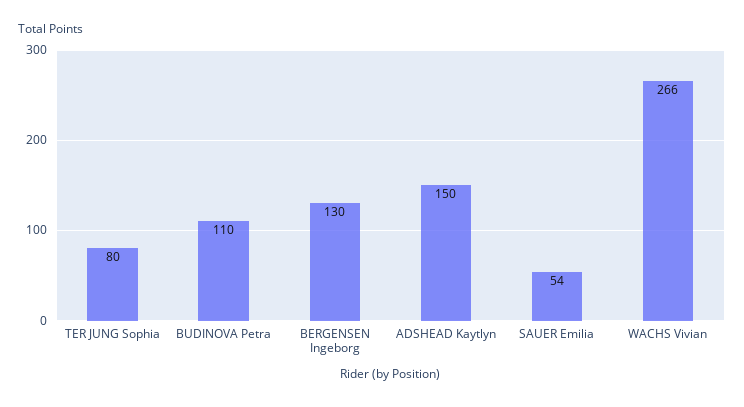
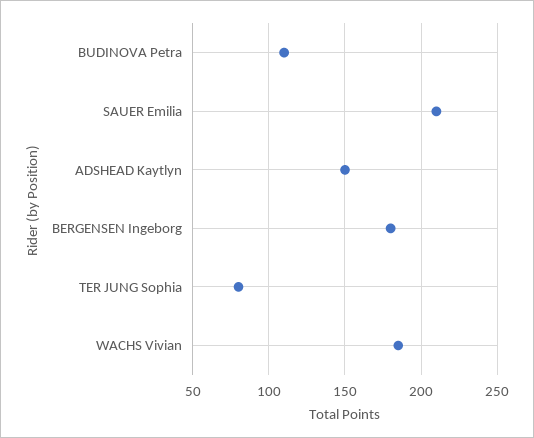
BERGENSEN Ingeborg: 130 -> 180
SAUER Emilia: 54 -> 210
WACHS Vivian: 266 -> 185

